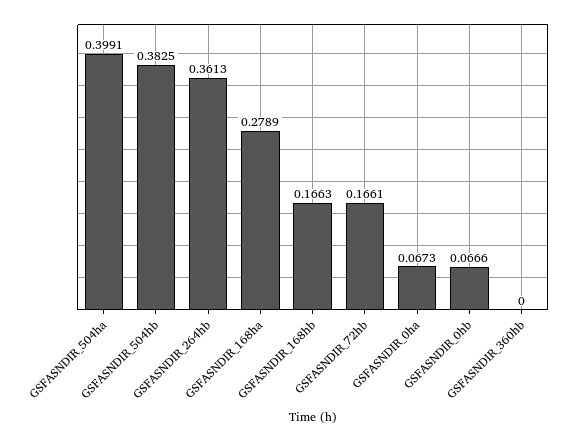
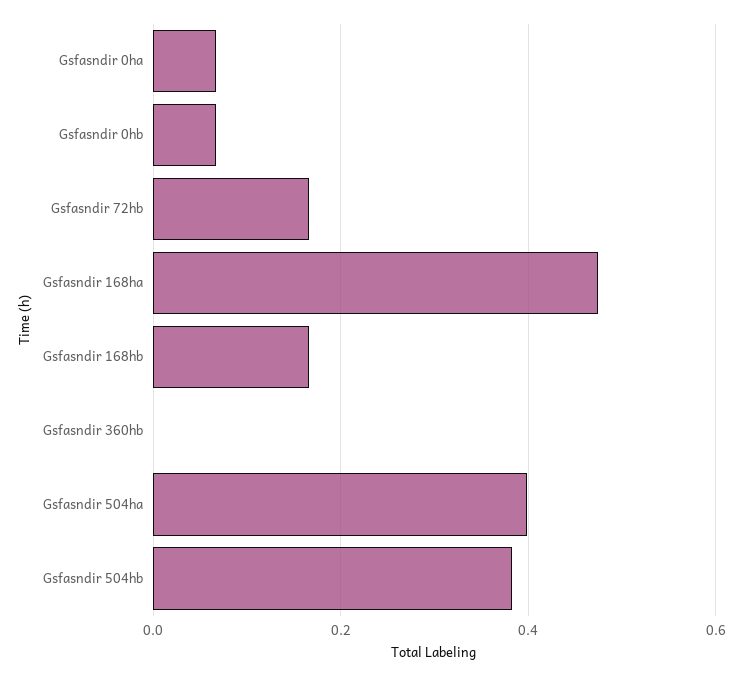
GSFASNDIR_264hb: 0.3613 -> none
GSFASNDIR_168ha: 0.2789 -> 0.48

